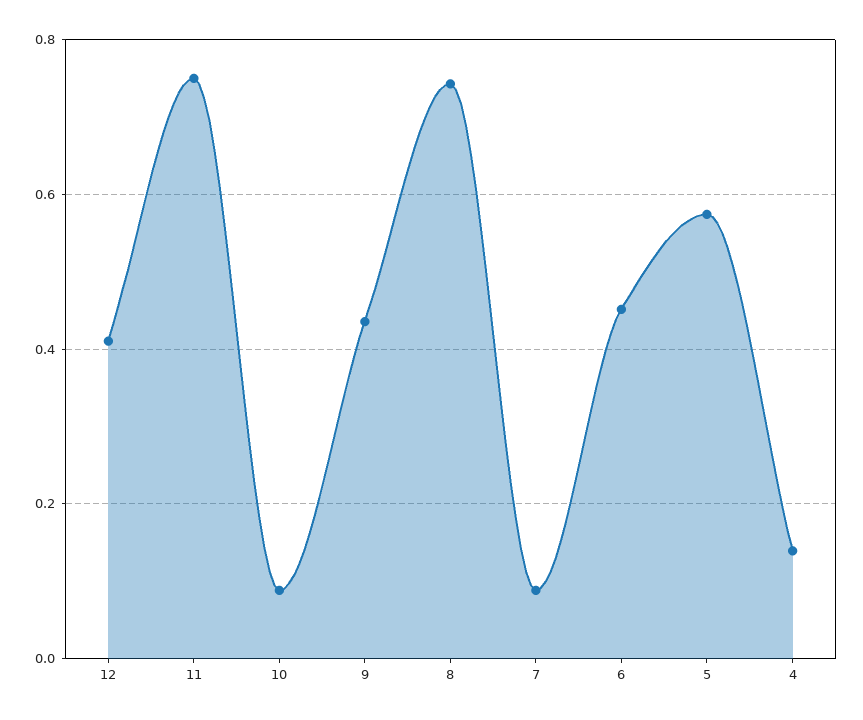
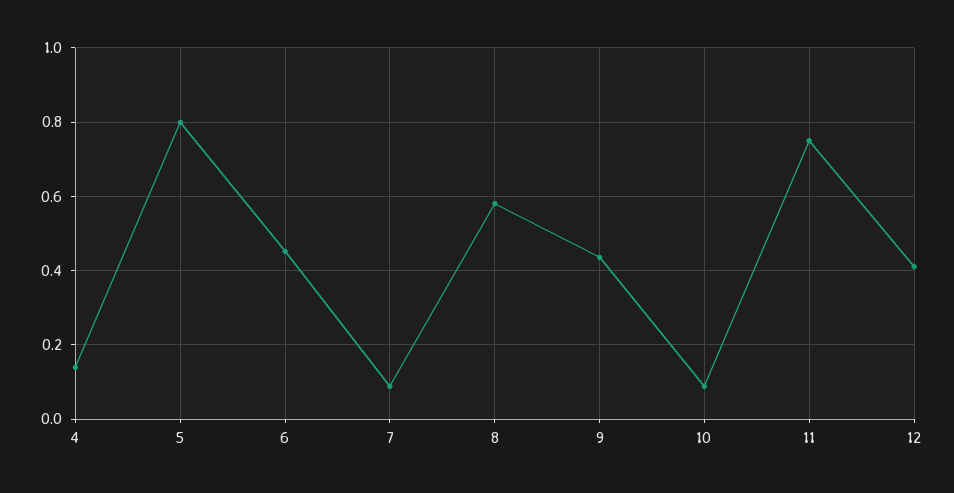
8: 0.74 -> 0.58
5: 0.58 -> 0.8

